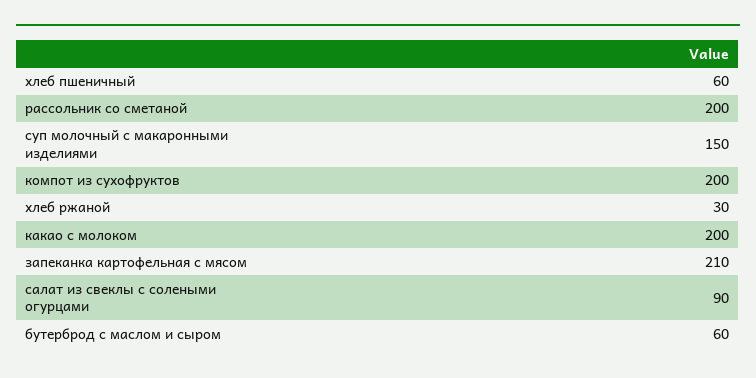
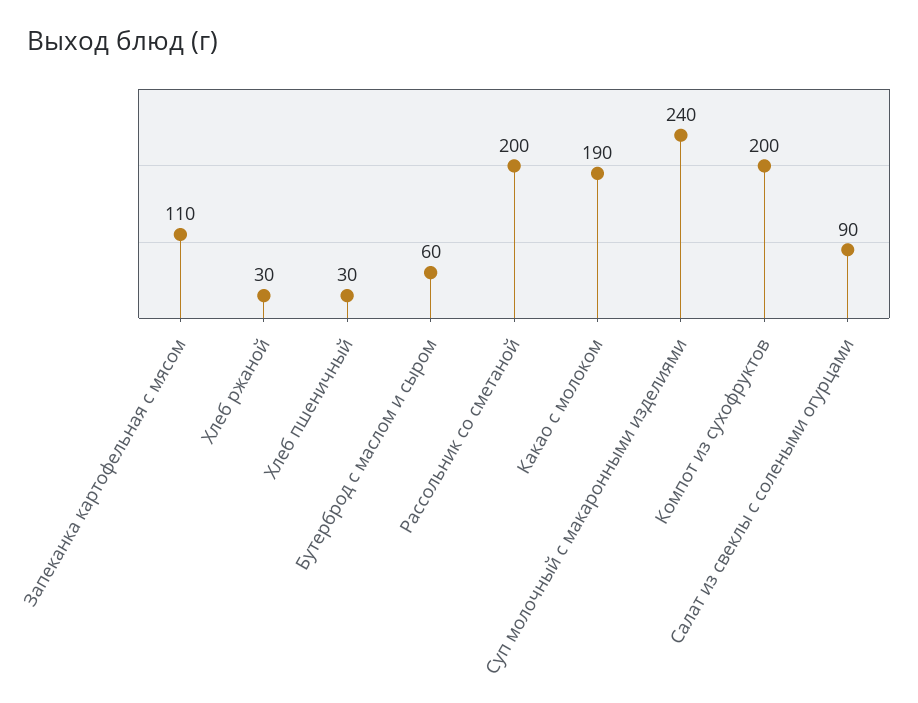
хлеб пшеничный: 60 -> 30
суп молочный с макаронными изделиями: 150 -> 240
какао с молоком: 200 -> 190
запеканка картофельная с мясом: 210 -> 110

